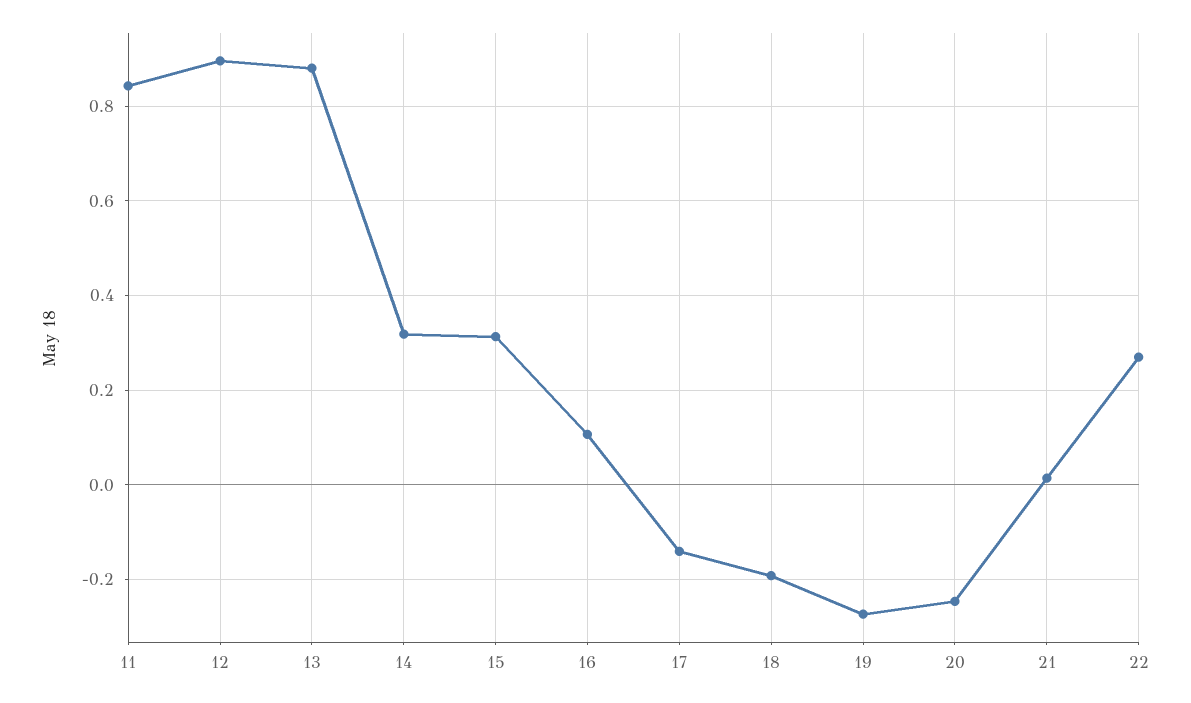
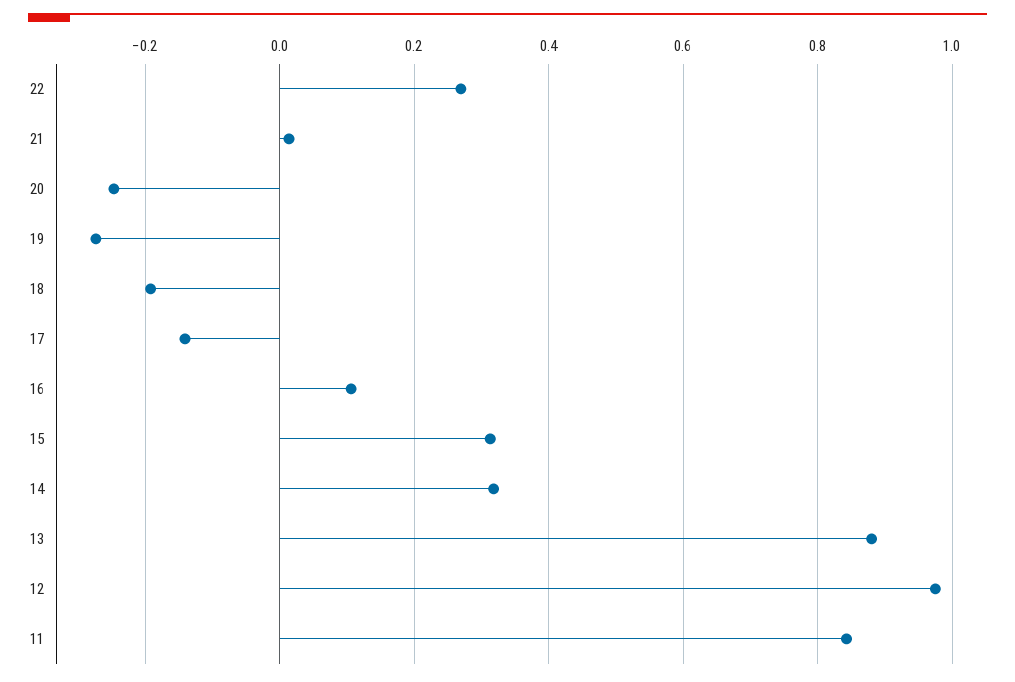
12: 0.9 -> 0.98

